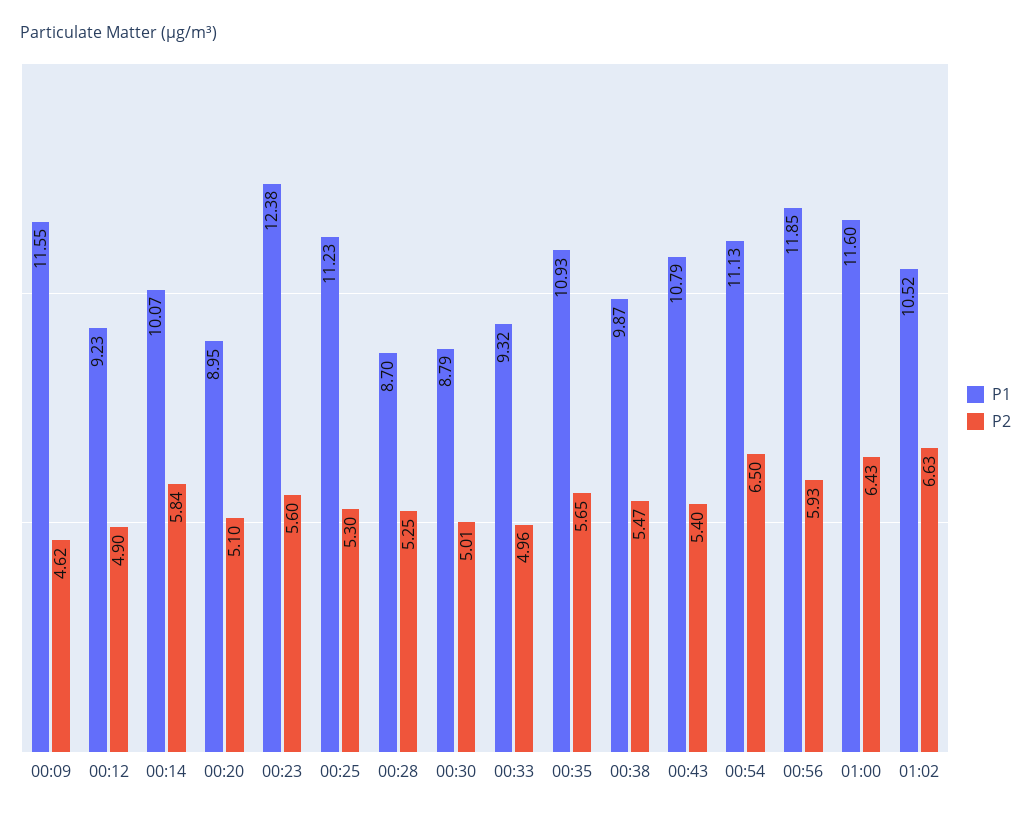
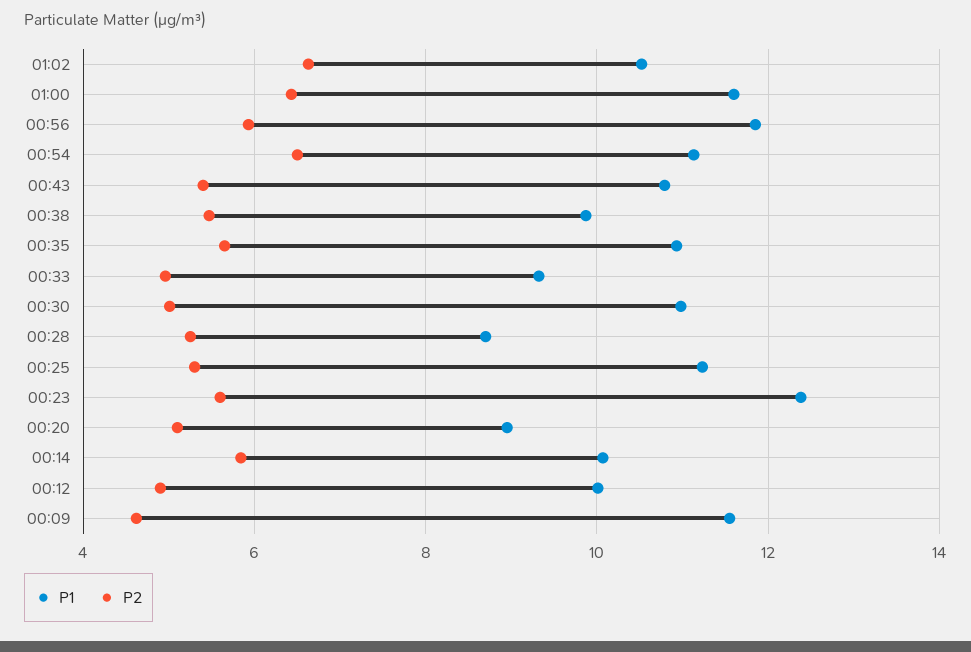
P1, 00:12: 9.23 -> 10
P1, 00:30: 8.79 -> 11

